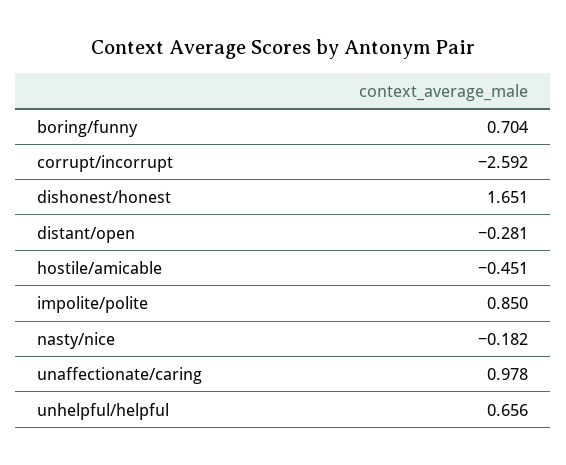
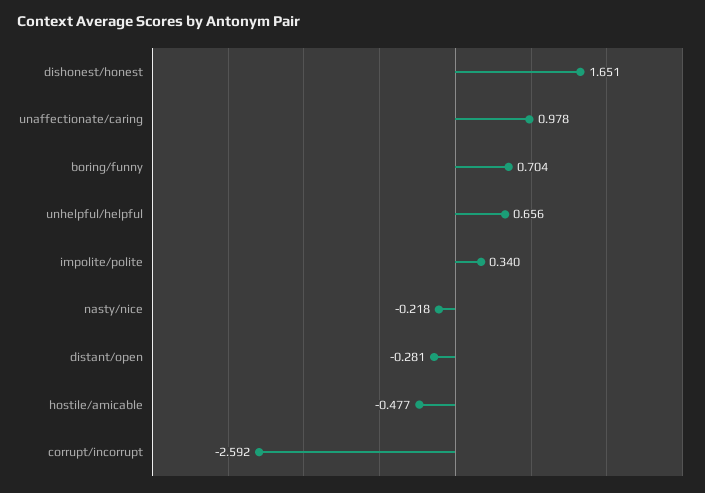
hostile/amicable: -0.451 -> -0.477
impolite/polite: 0.85 -> 0.34
nasty/nice: -0.182 -> -0.218

